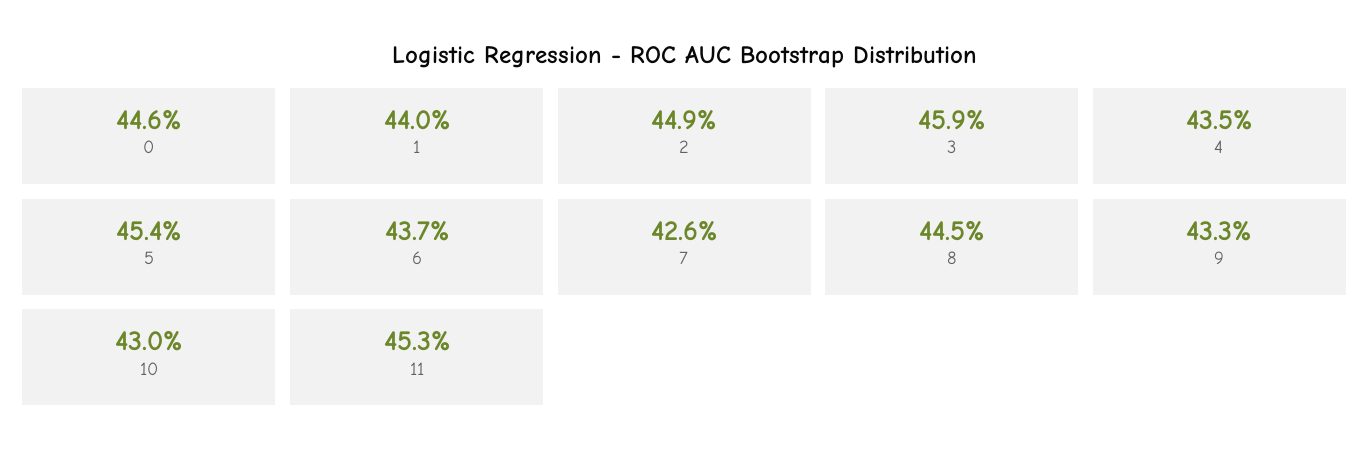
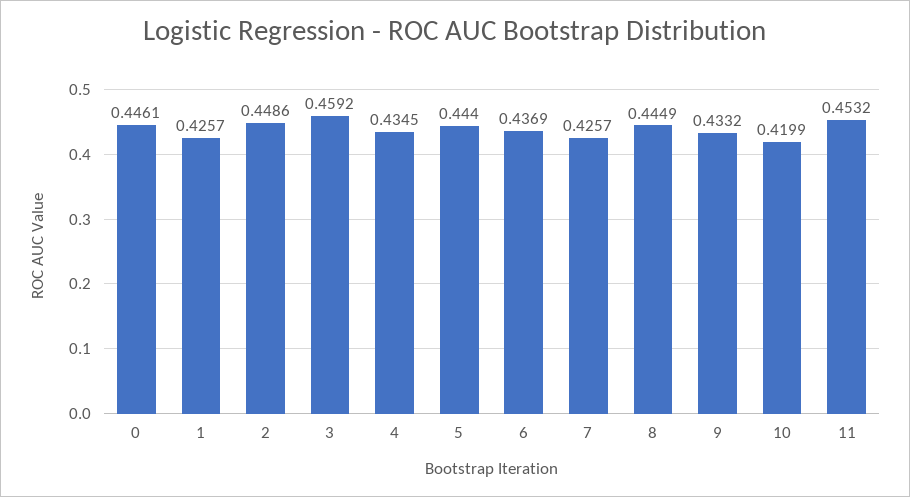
1: 0.44 -> 0.4257
5: 0.454 -> 0.444
10: 0.43 -> 0.4199

